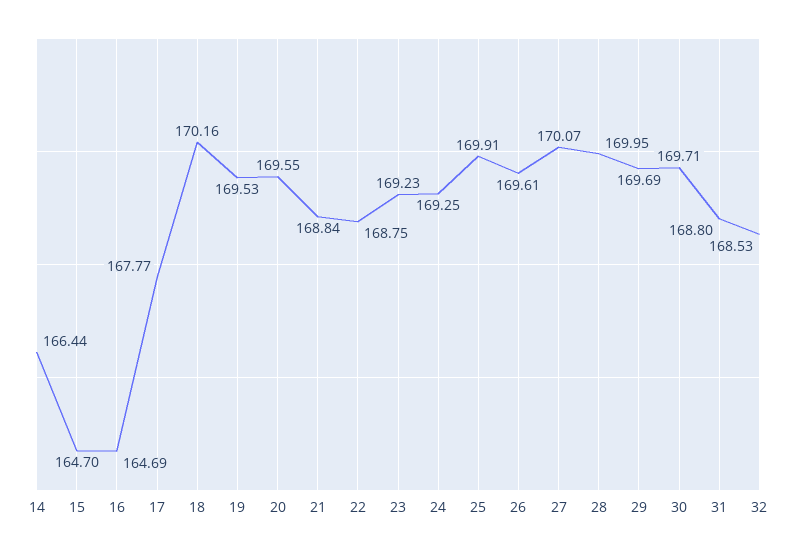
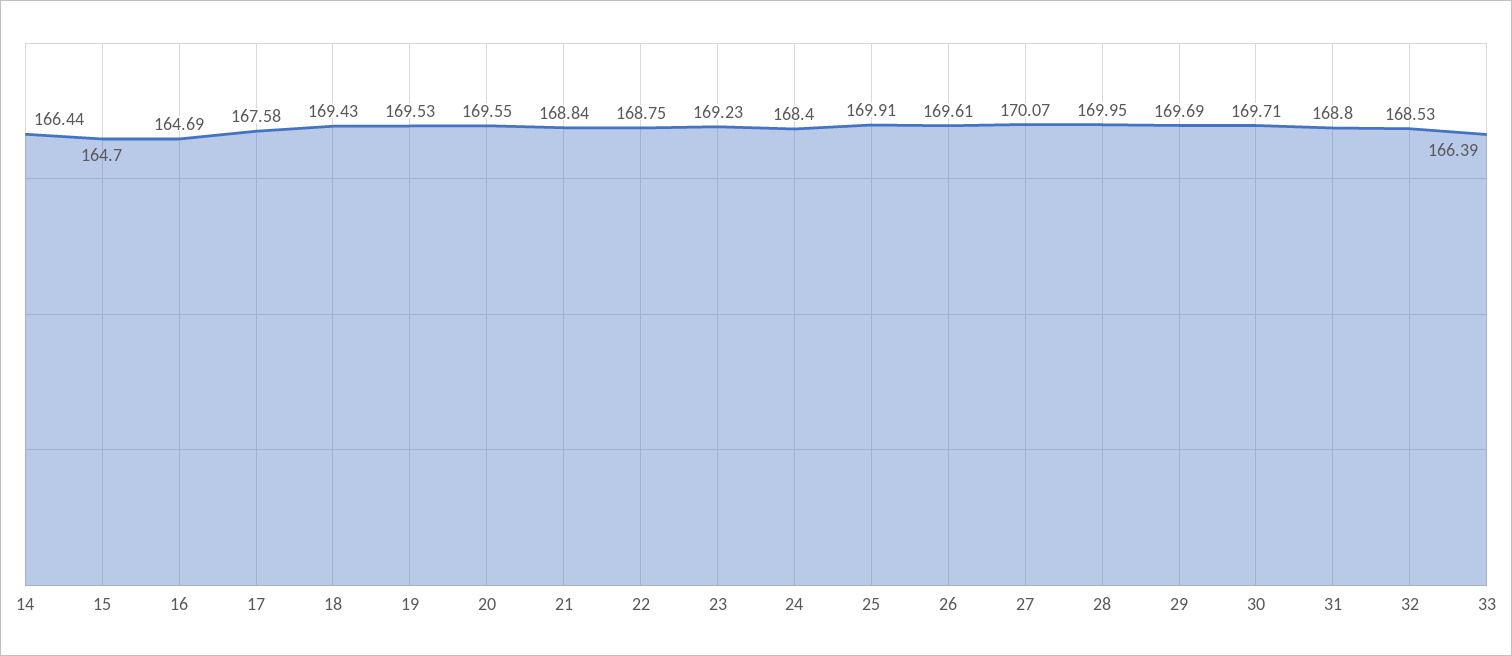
17: 167.77 -> 167.58
18: 170.16 -> 169.43
24: 169.25 -> 168.4
33: none -> 166.39

